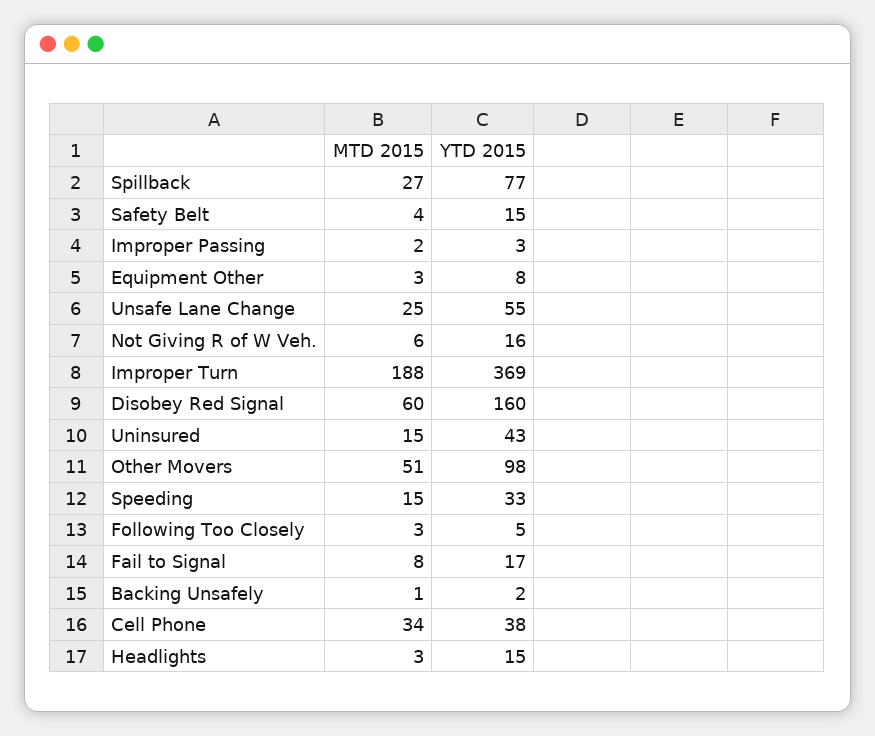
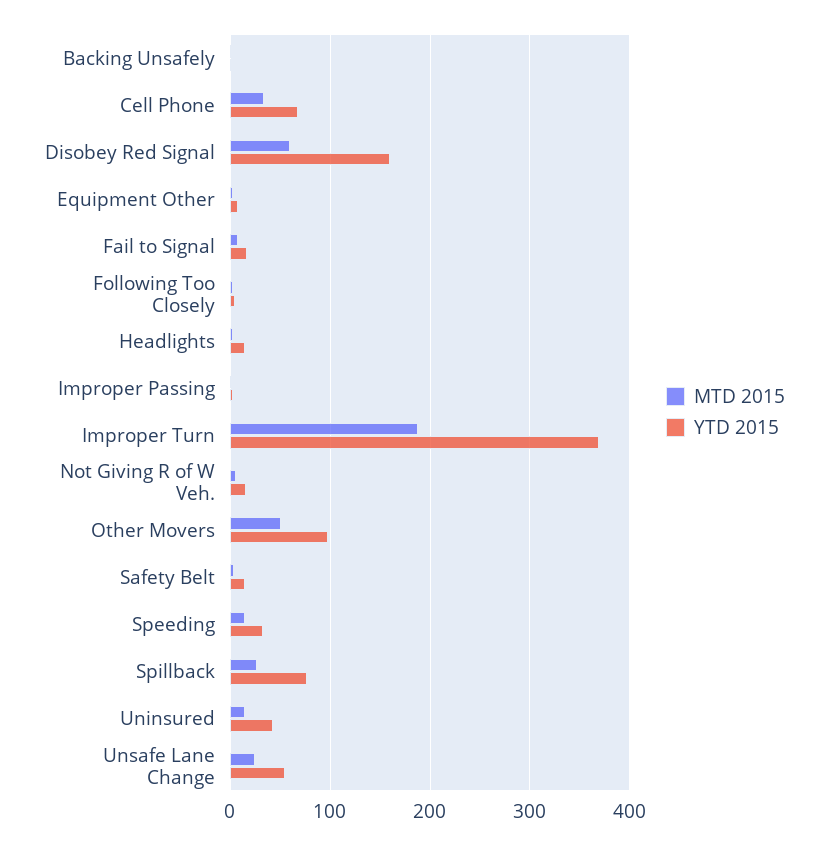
YTD 2015, Cell Phone: 38 -> 70

